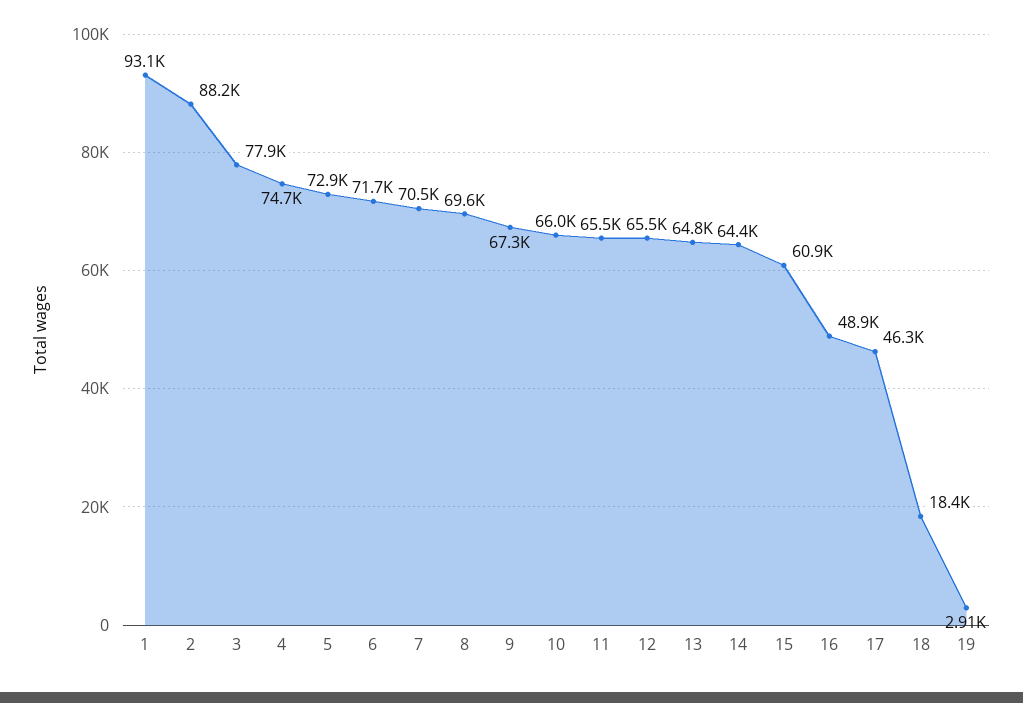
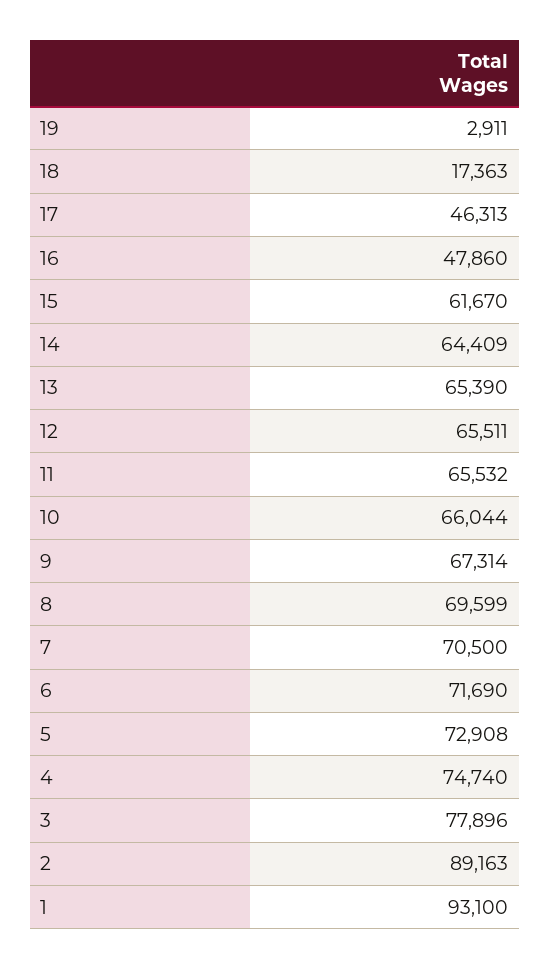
2: 88200 -> 89163
13: 64800 -> 65390
15: 60900 -> 61670
16: 48900 -> 47860
18: 18400 -> 17363

